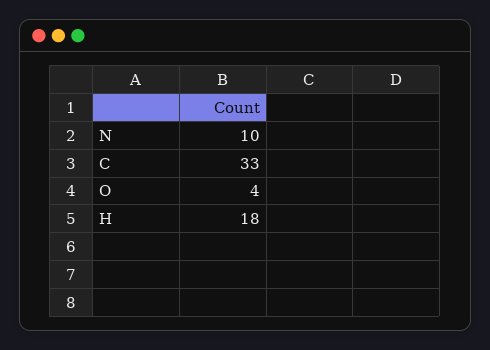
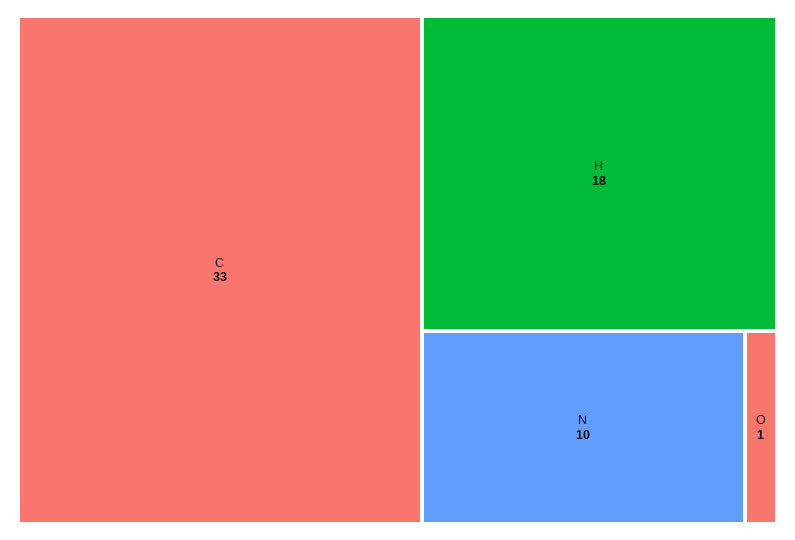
O: 4 -> 1

